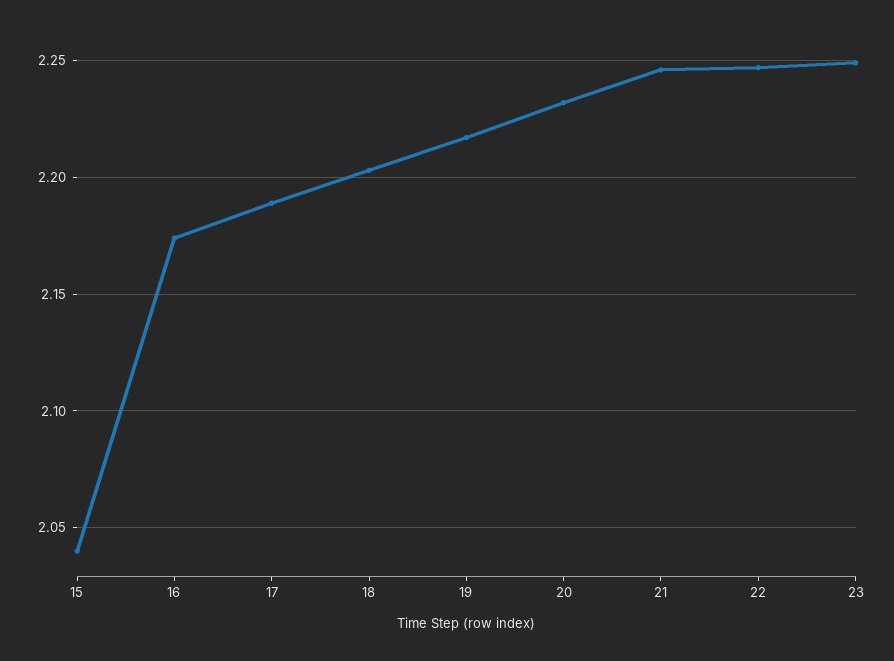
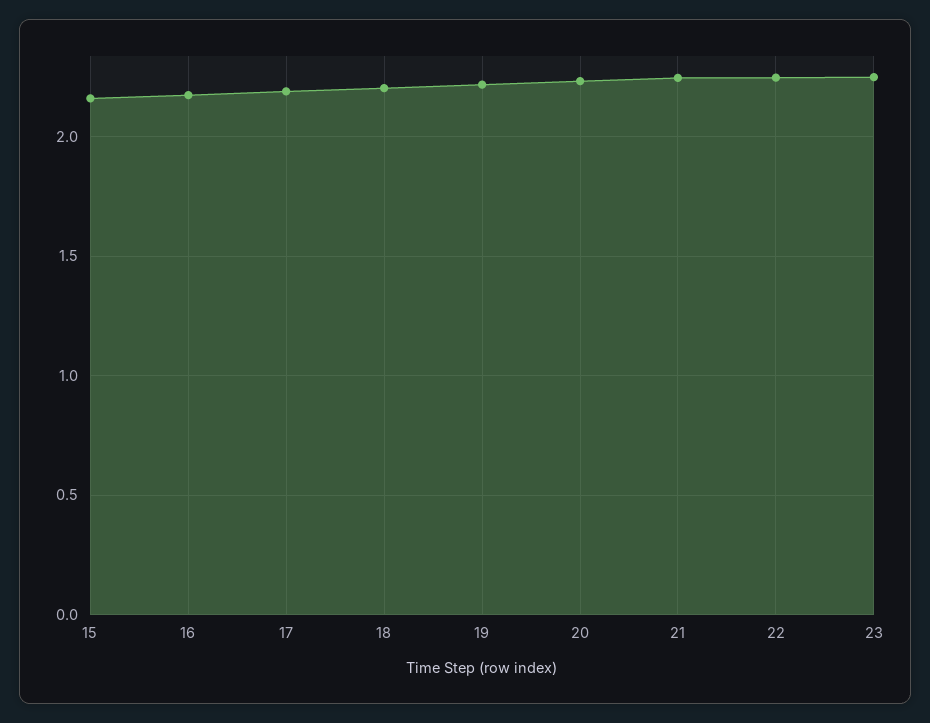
15: 2.04 -> 2.15

